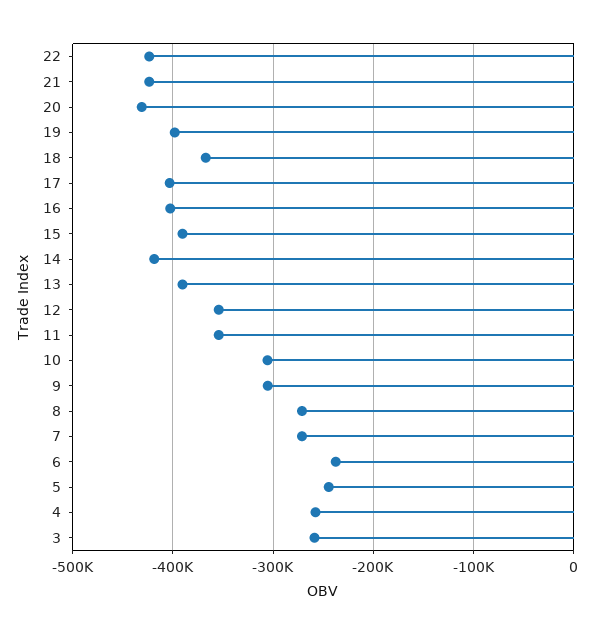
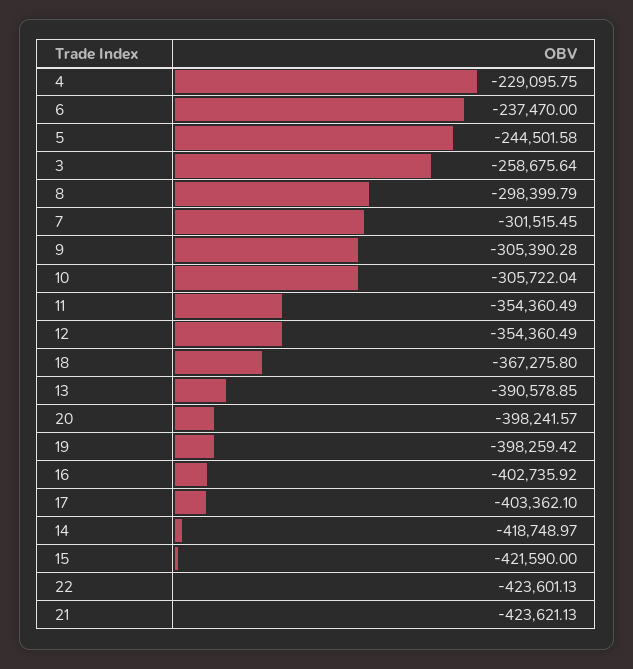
20: -430000 -> -398241.57
15: -390000 -> -421590
8: -270000 -> -298399.79
7: -270000 -> -301515.45
4: -260000 -> -229095.75

